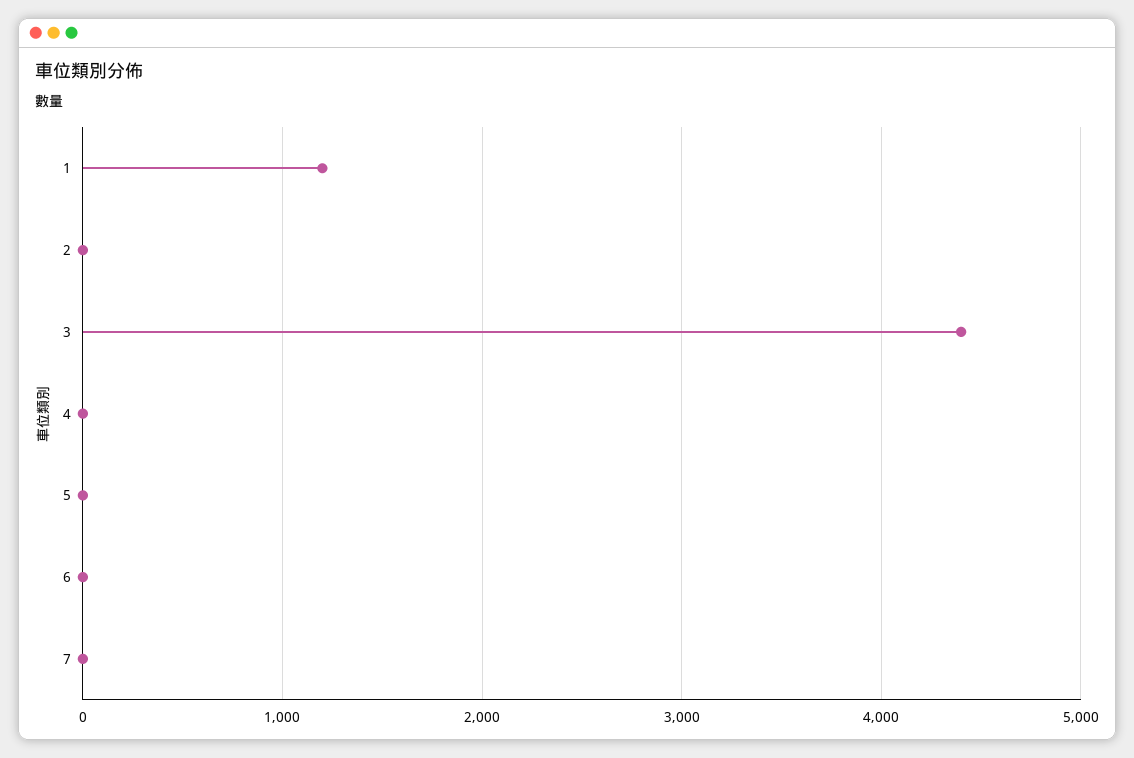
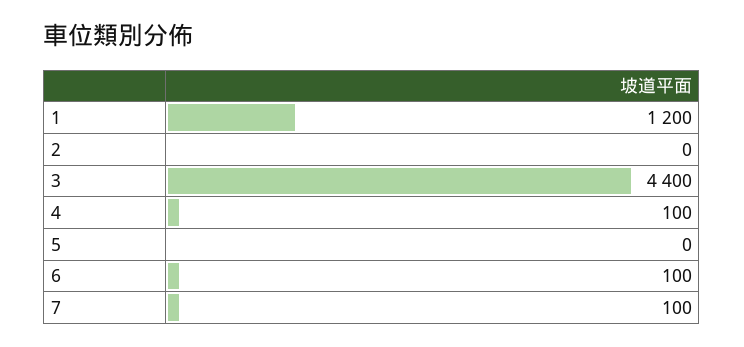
4: 0 -> 100
6: 0 -> 100
7: 0 -> 100

